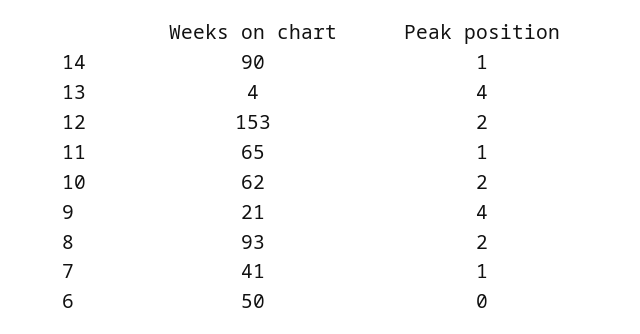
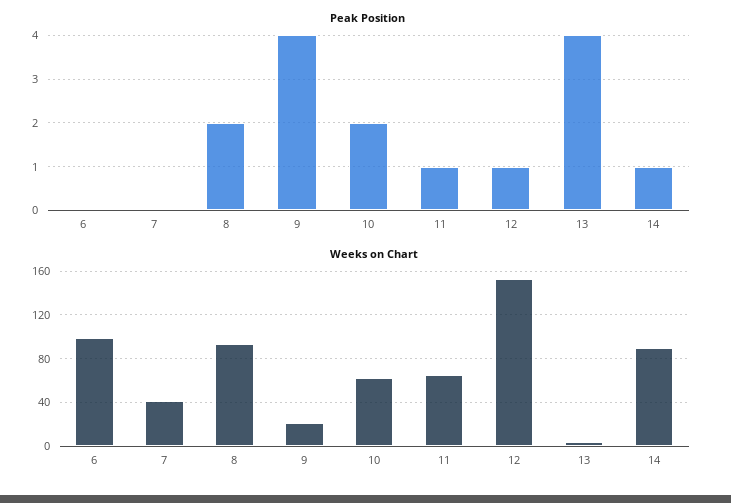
Peak position, 12: 2 -> 1
Peak position, 7: 1 -> 0
Weeks on chart, 6: 50 -> 100

